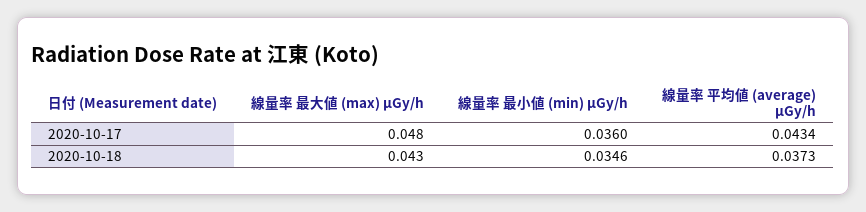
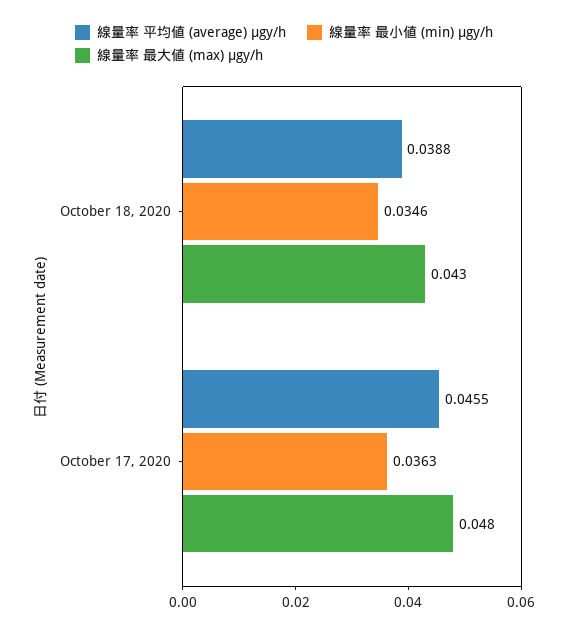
線量率 最小値 (min) μGy/h, 2020-10-17: 0.036 -> 0.0363
線量率 平均値 (average) μGy/h, 2020-10-17: 0.0434 -> 0.0455
線量率 平均値 (average) μGy/h, 2020-10-18: 0.0373 -> 0.0388

